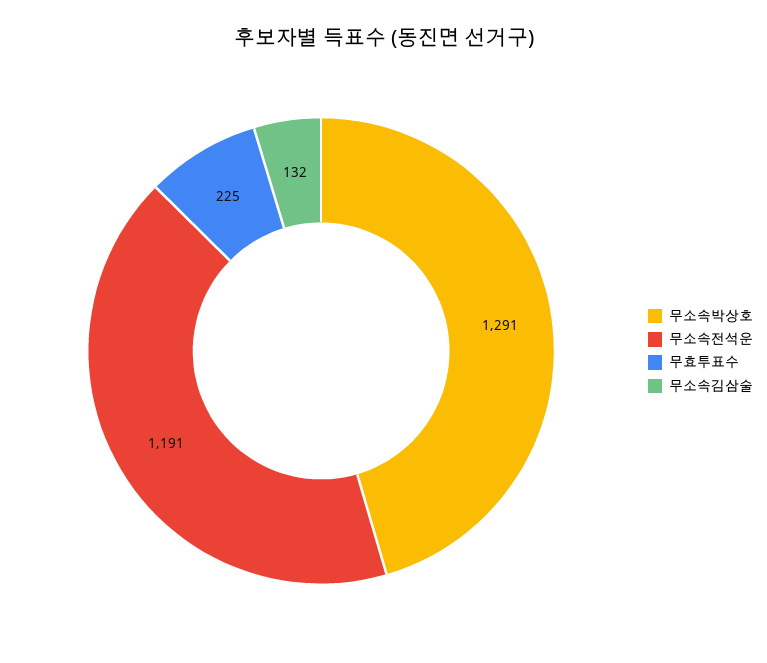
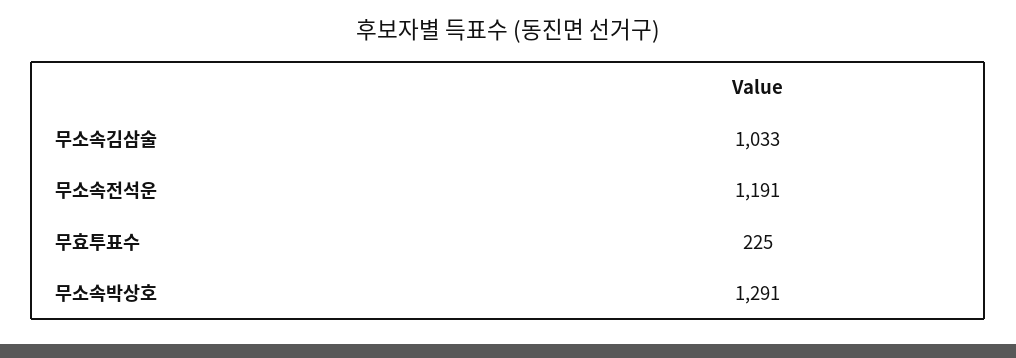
무소속김삼술: 132 -> 1033

